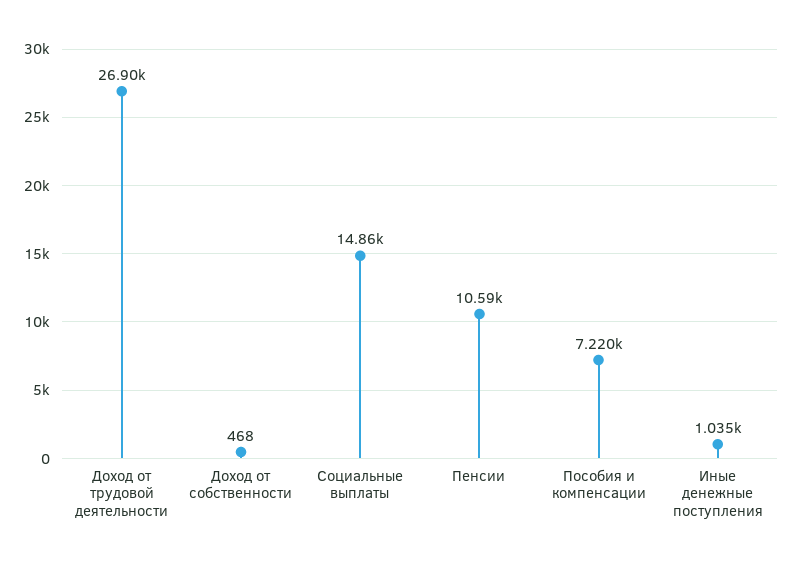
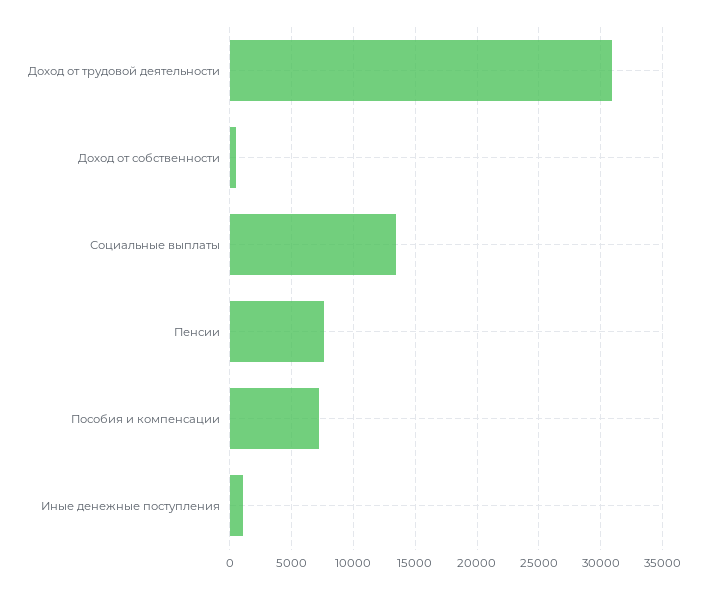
Доход от трудовой деятельности: 26900 -> 31000
Социальные выплаты: 14860 -> 13500
Пенсии: 10590 -> 7500

